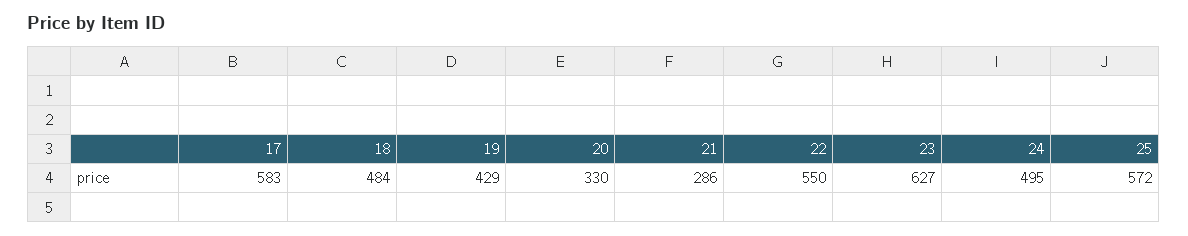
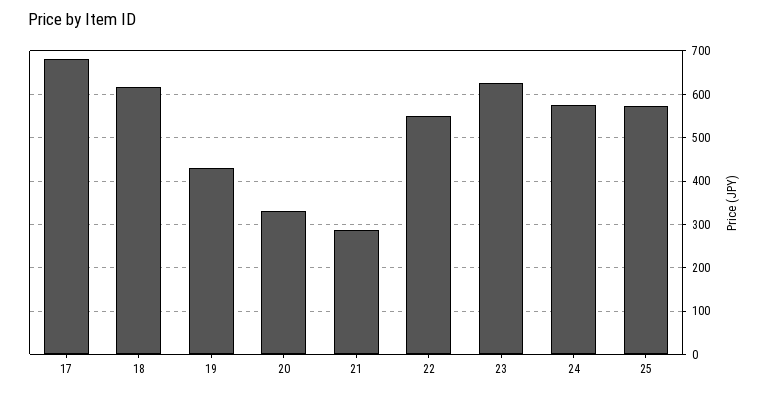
17: 583 -> 680
18: 484 -> 620
24: 495 -> 580

